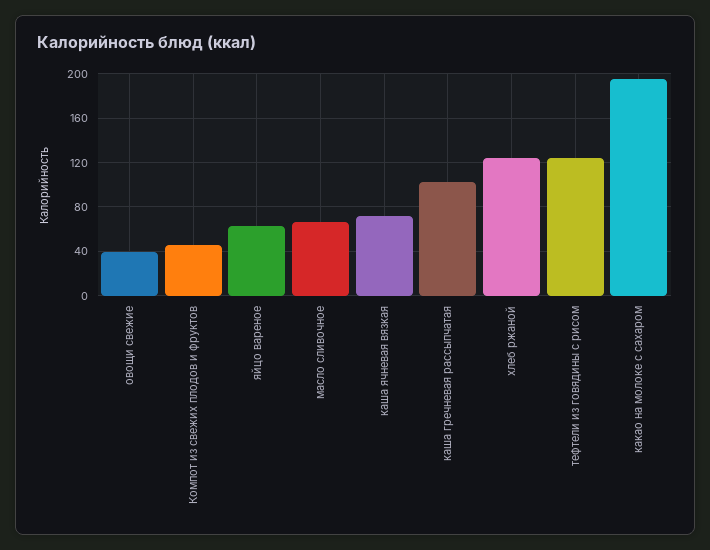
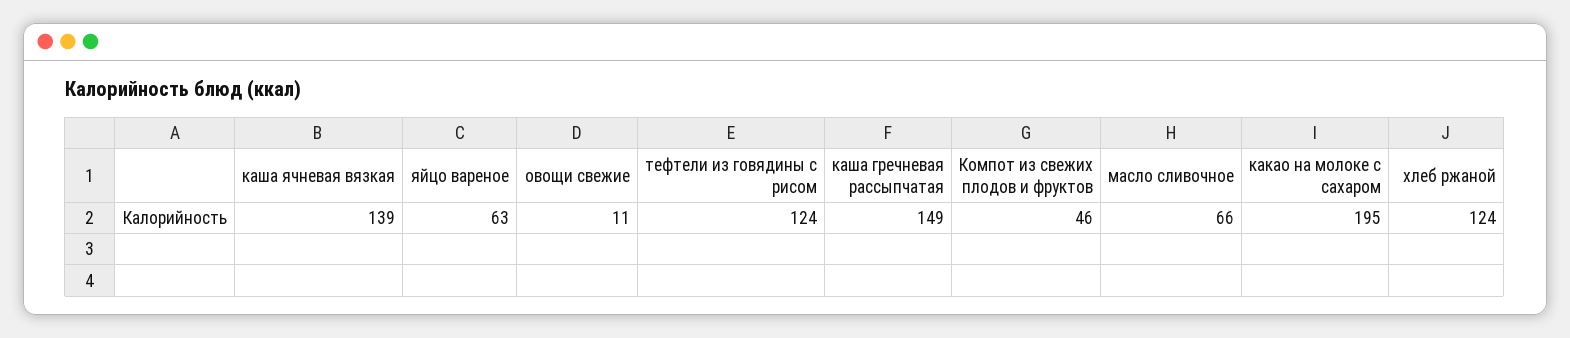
овощи свежие: 40 -> 11
каша ячневая вязкая: 70 -> 139
каша гречневая рассыпчатая: 100 -> 149

